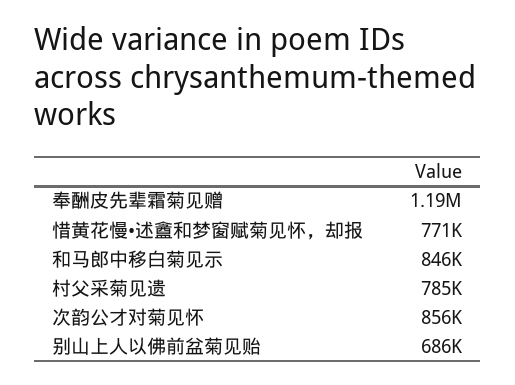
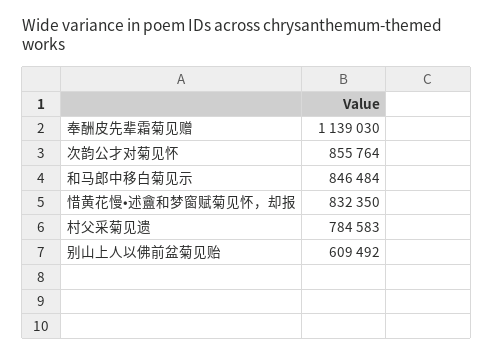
奉酬皮先辈霜菊见赠: 1190000 -> 1139030
惜黄花慢•述盦和梦窗赋菊见怀，却报: 771000 -> 832350
别山上人以佛前盆菊见贻: 686000 -> 609492

